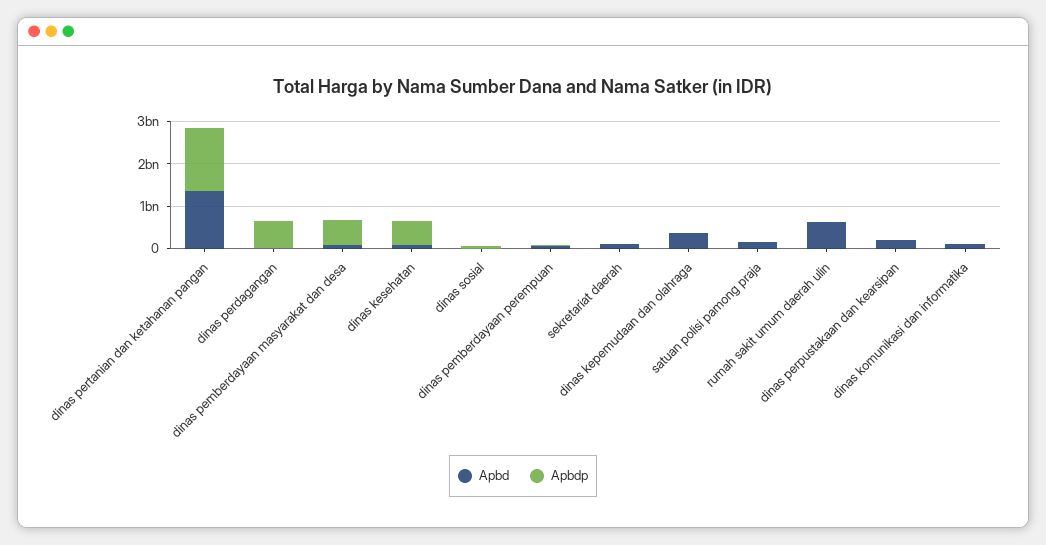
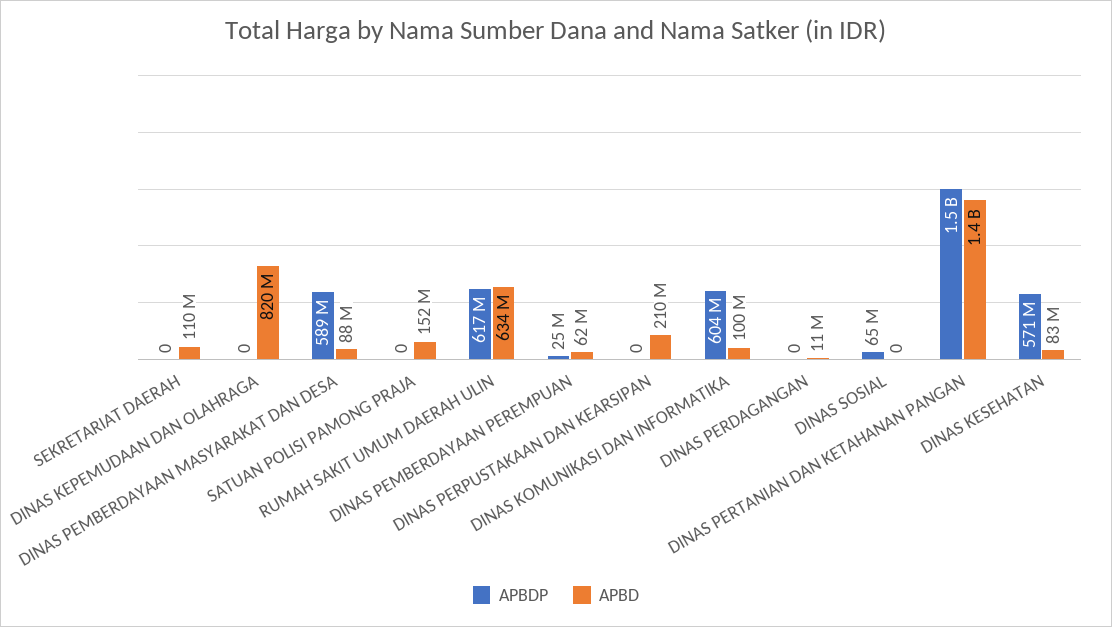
Apbdp, dinas perdagangan: 600000000 -> 0
Apbd, dinas kepemudaan dan olahraga: 400000000 -> 820000000
Apbdp, rumah sakit umum daerah ulin: 0 -> 617000000
Apbdp, dinas komunikasi dan informatika: 0 -> 604000000

